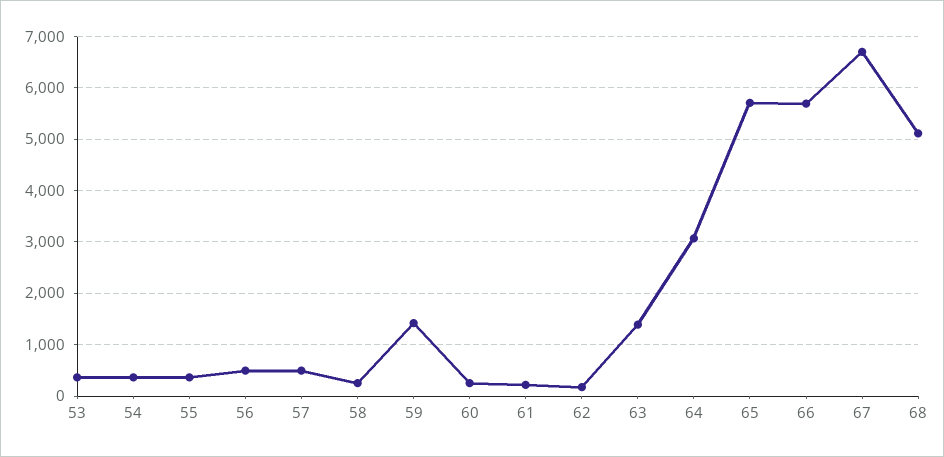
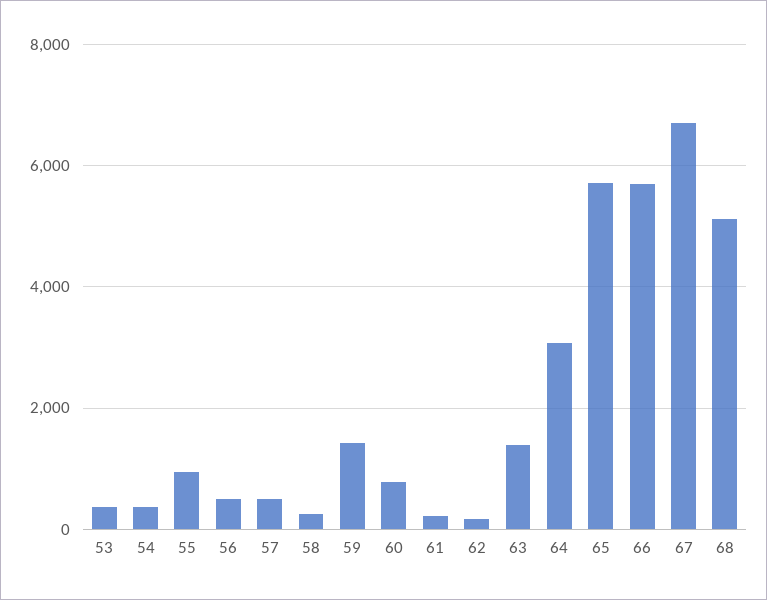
55: 400 -> 1000
60: 200 -> 800

